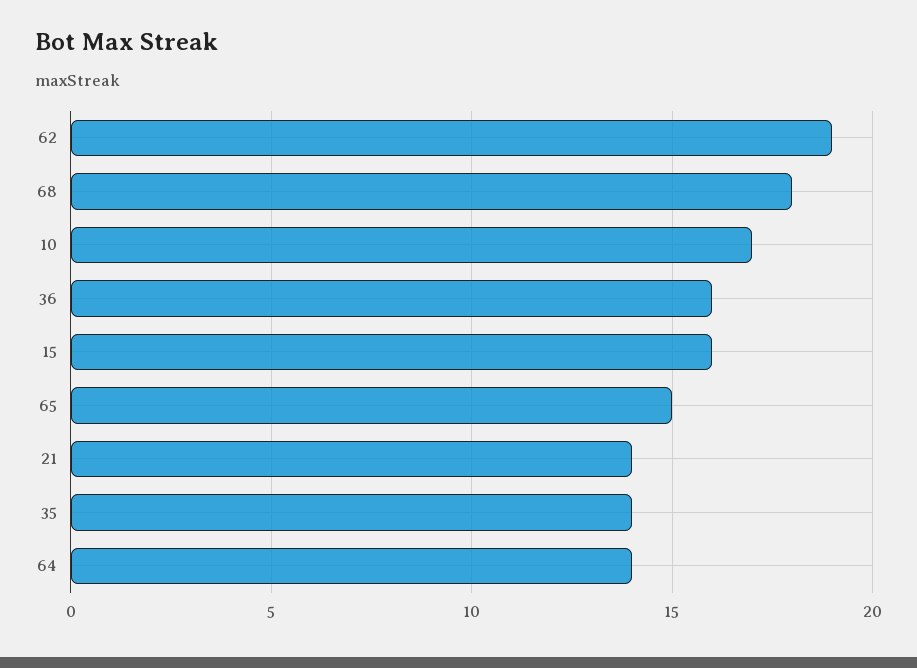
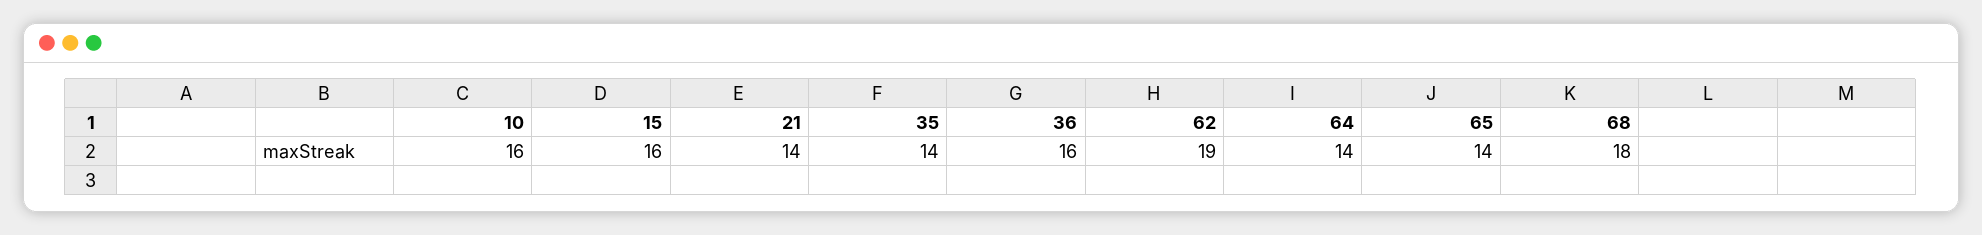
10: 17 -> 16
65: 15 -> 14

